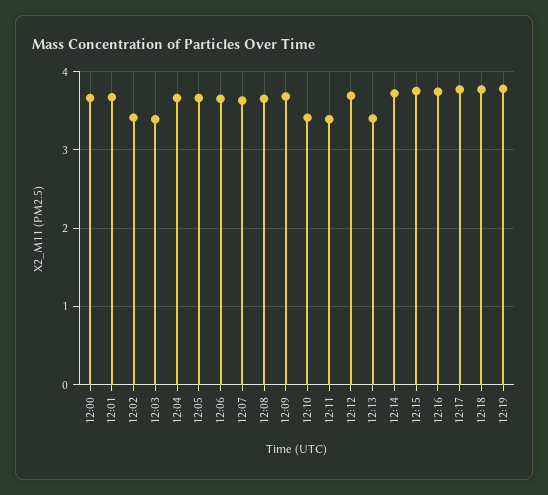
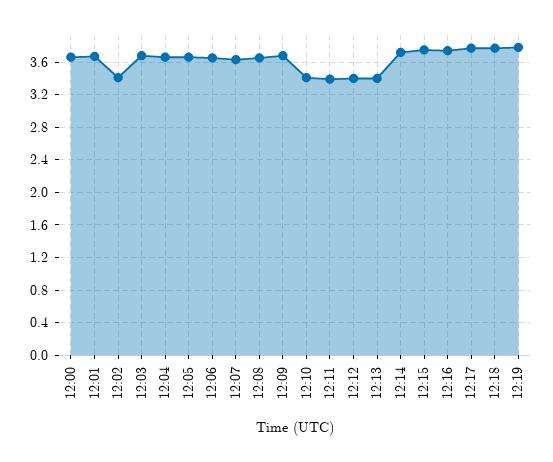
12:03: 3.4 -> 3.7
12:12: 3.7 -> 3.4

